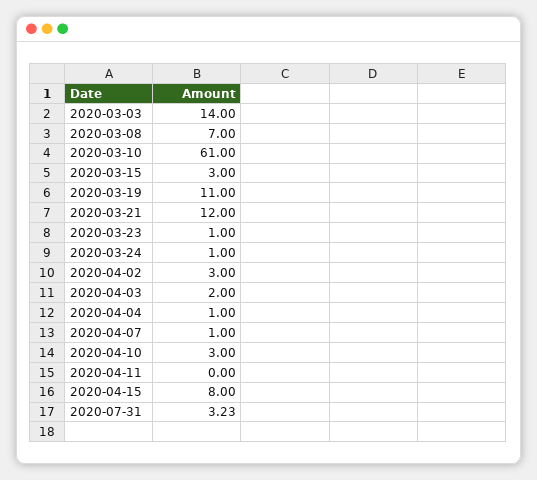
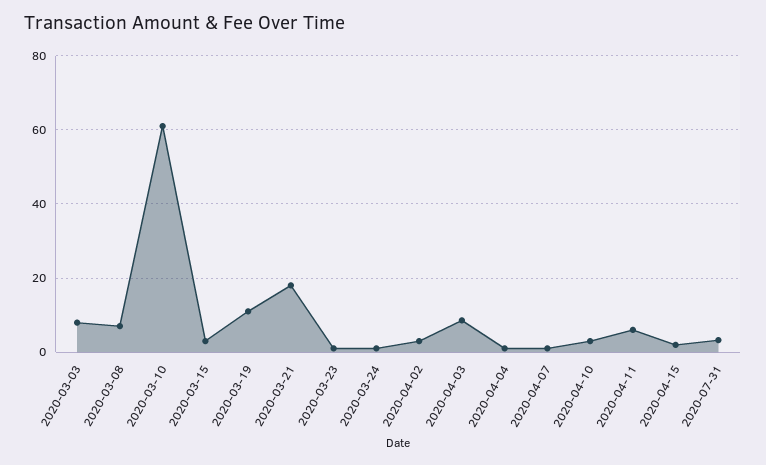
2020-03-03: 14 -> 8
2020-03-21: 12 -> 18
2020-04-03: 2 -> 8
2020-04-11: 0 -> 6
2020-04-15: 8 -> 2

